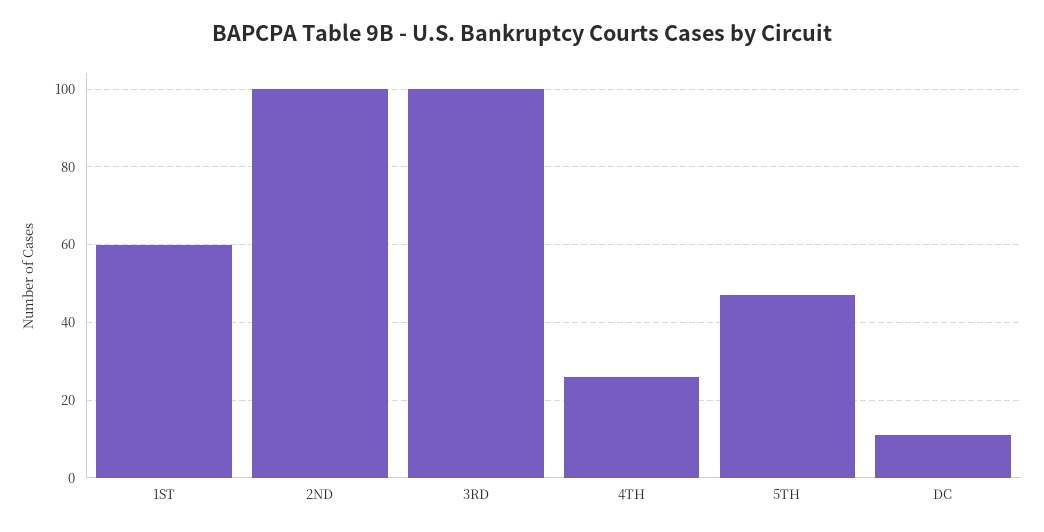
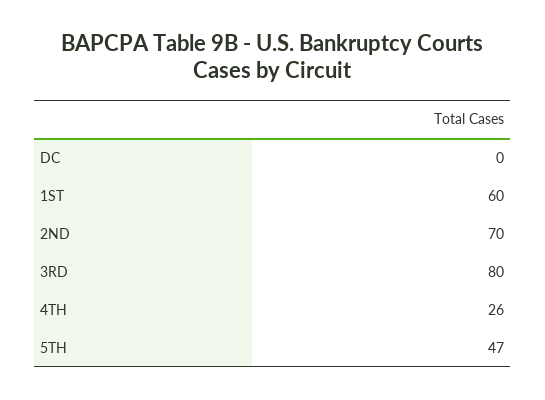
2ND: 100 -> 70
3RD: 100 -> 80
DC: 10 -> 0

